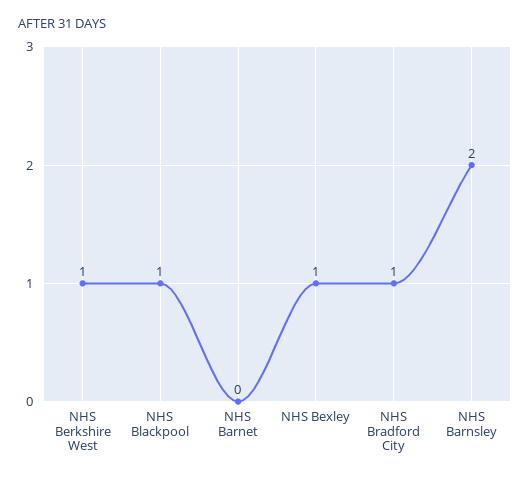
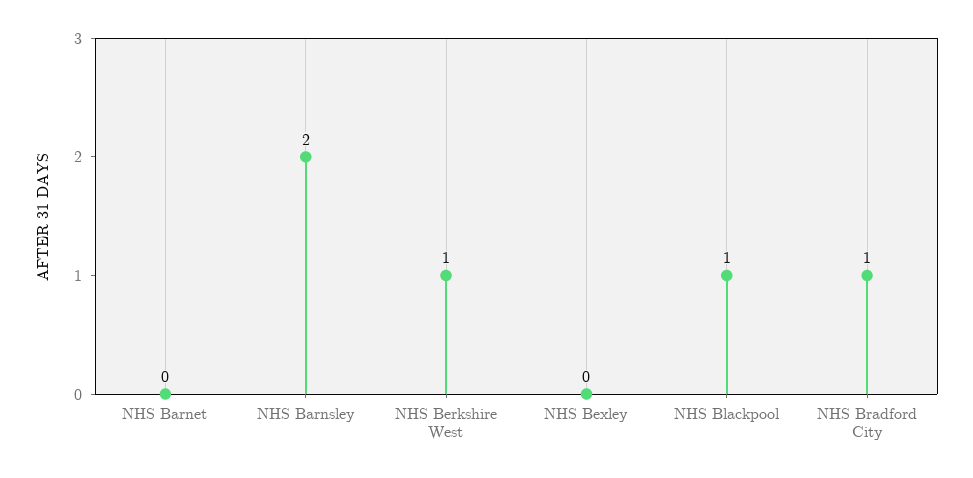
NHS Bexley: 1 -> 0

